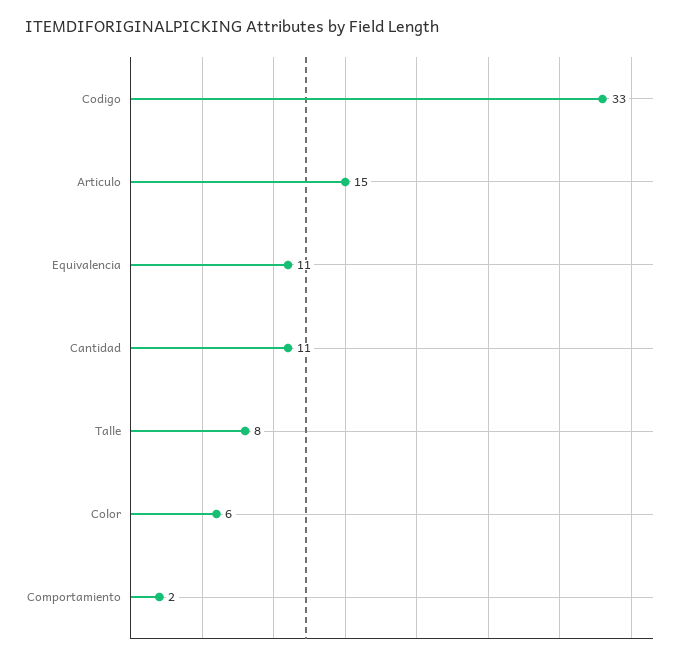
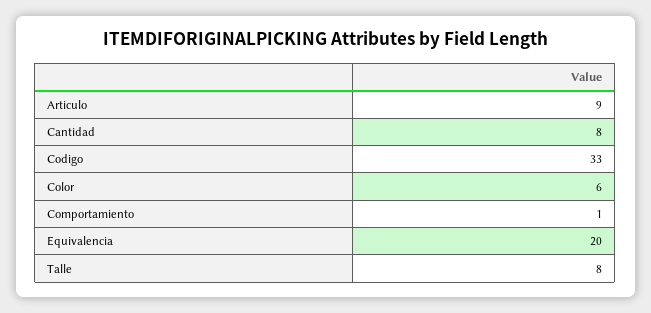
Articulo: 15 -> 9
Equivalencia: 11 -> 20
Cantidad: 11 -> 8
Comportamiento: 2 -> 1

